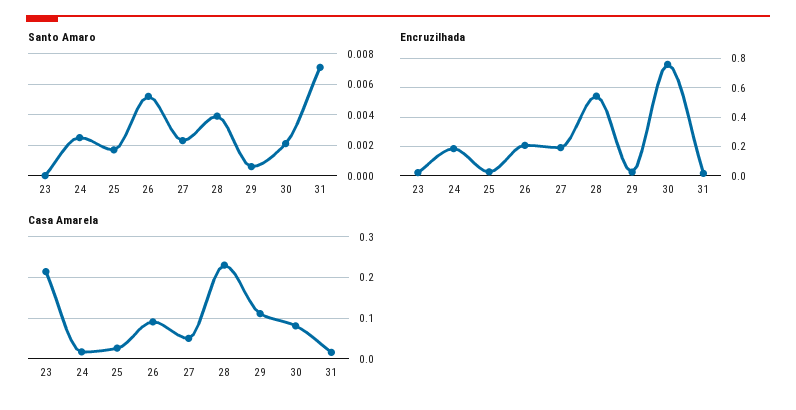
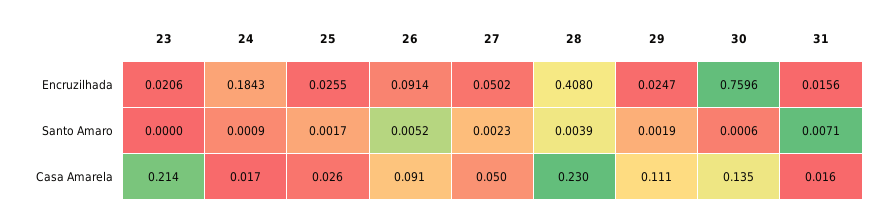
Santo Amaro, 24: 0.0025 -> 0.0009
Santo Amaro, 29: 0.0005 -> 0.0019
Santo Amaro, 30: 0.002 -> 0.0006
Encruzilhada, 26: 0.2 -> 0.0914
Encruzilhada, 27: 0.2 -> 0.0502
Encruzilhada, 28: 0.55 -> 0.408
Casa Amarela, 30: 0.08 -> 0.135

